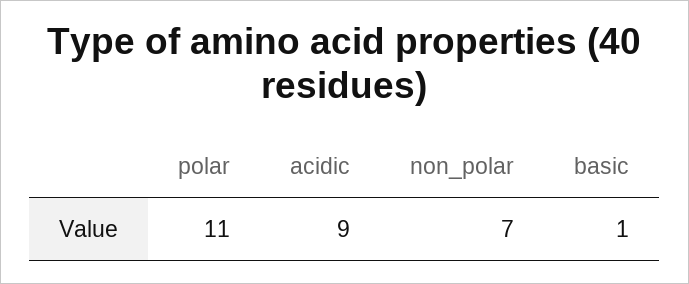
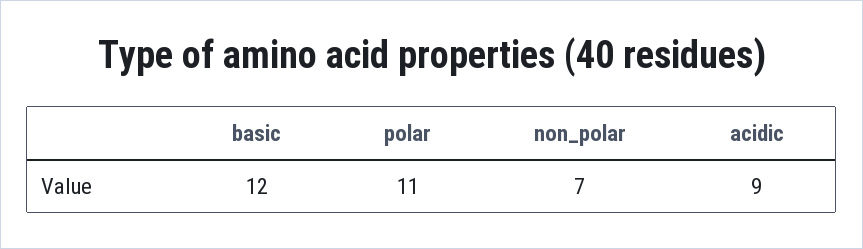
basic: 1 -> 12

